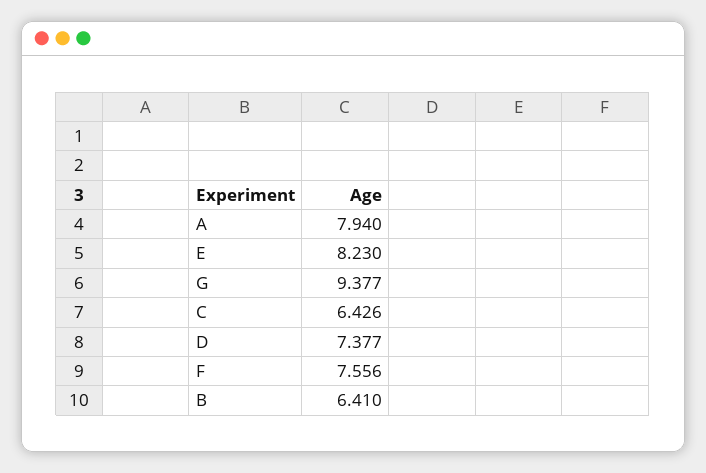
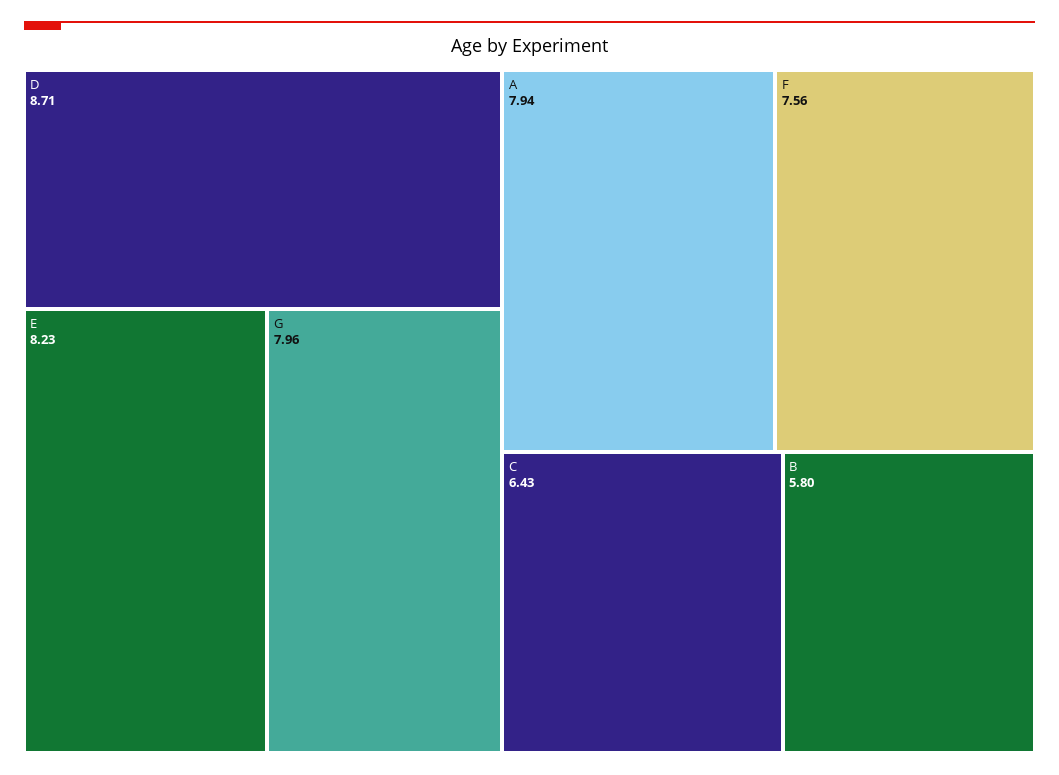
G: 9.377 -> 7.96
D: 7.377 -> 8.71
B: 6.41 -> 5.8

